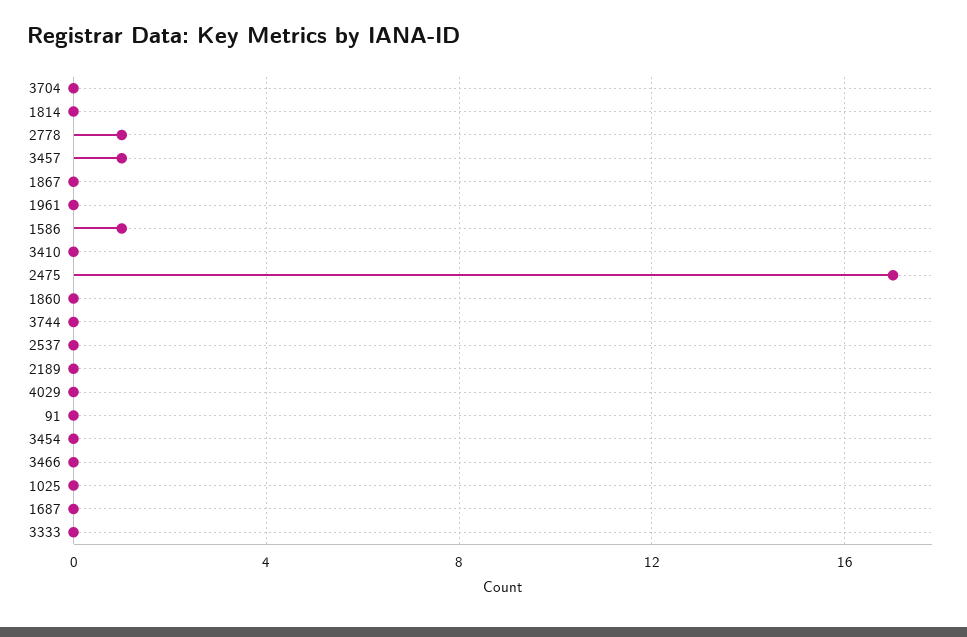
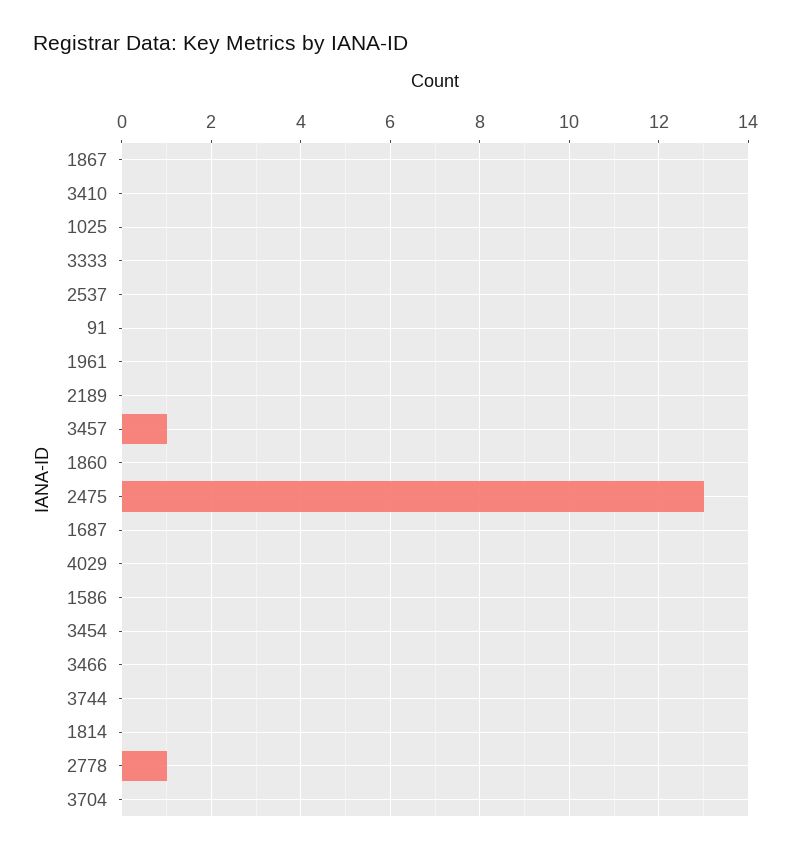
1586: 1 -> 0
2475: 17 -> 13

